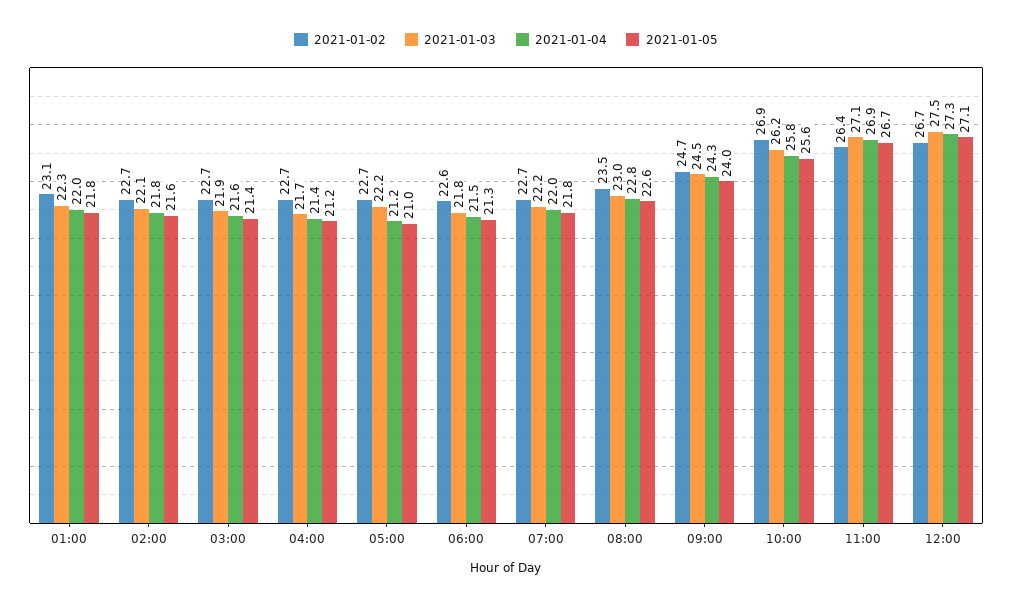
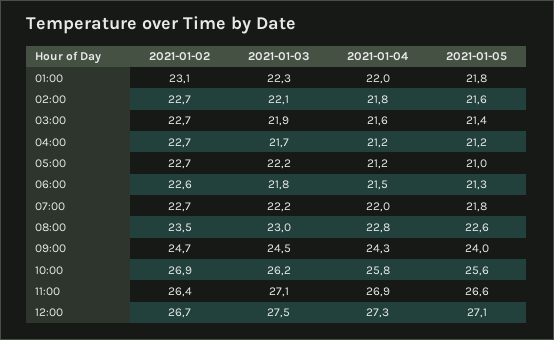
2021-01-04, 04:00: 21.4 -> 21.2
2021-01-05, 11:00: 26.7 -> 26.6

